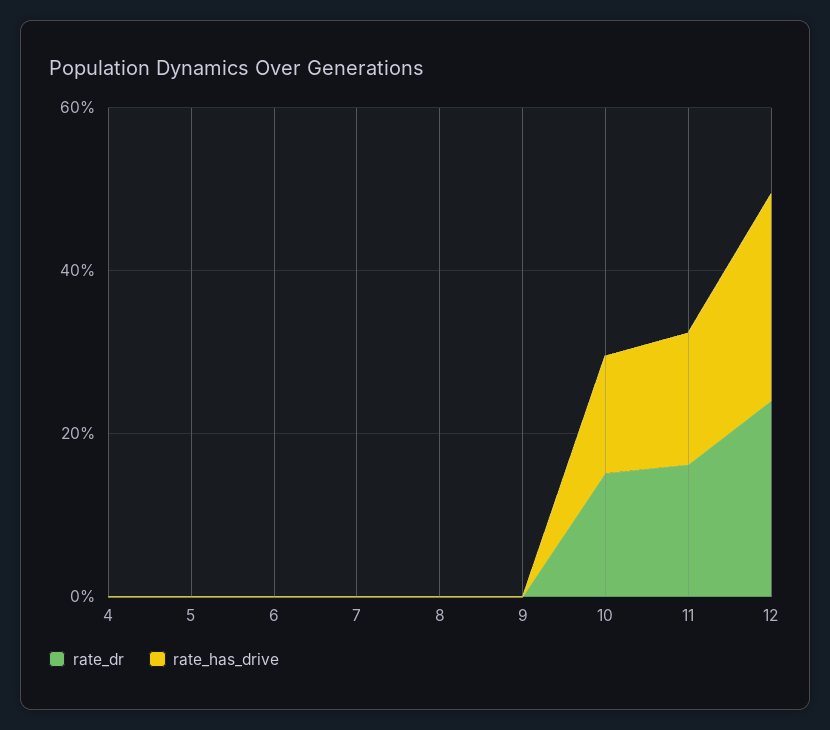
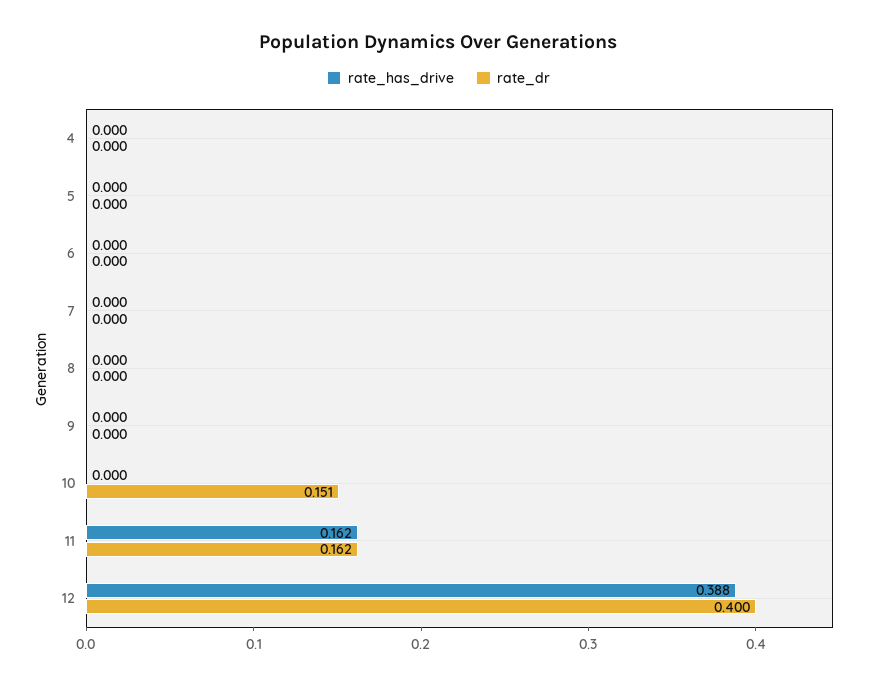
rate_has_drive, 10: 0.15 -> 0
rate_dr, 12: 0.25 -> 0.4
rate_has_drive, 12: 0.25 -> 0.388

